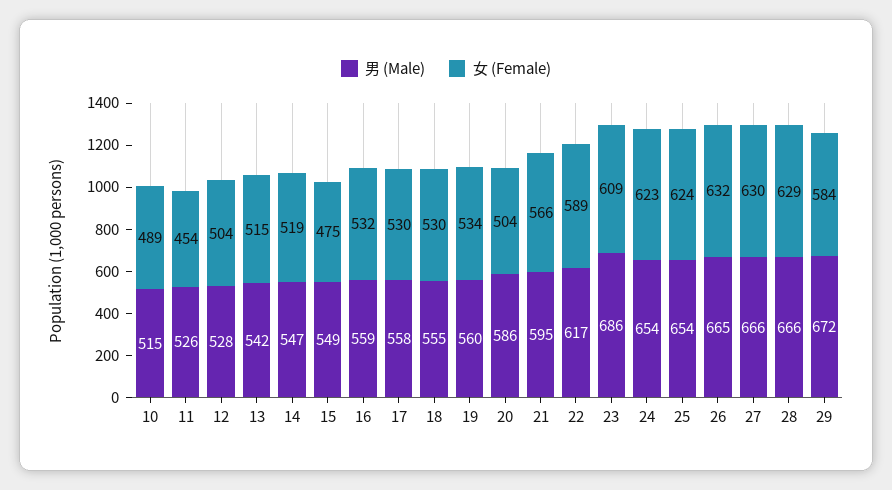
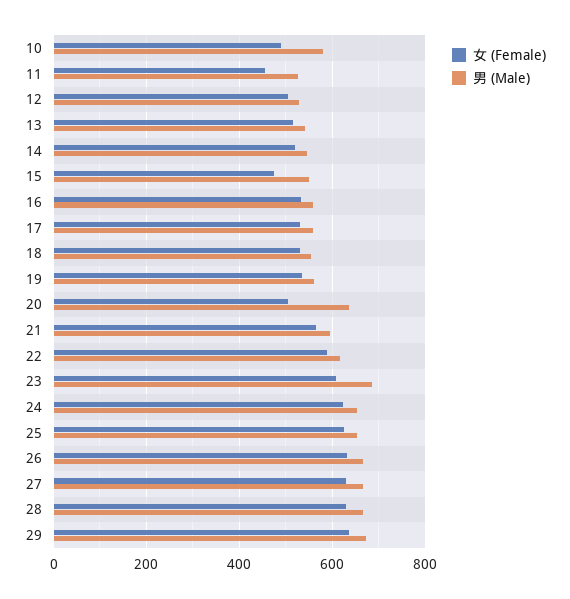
男 (Male), 10: 515 -> 580
男 (Male), 20: 586 -> 640
女 (Female), 29: 584 -> 640

